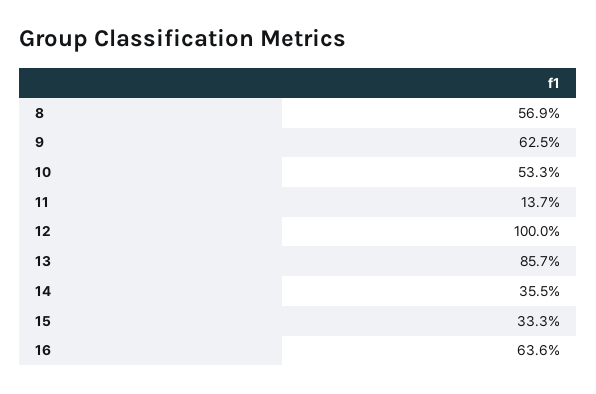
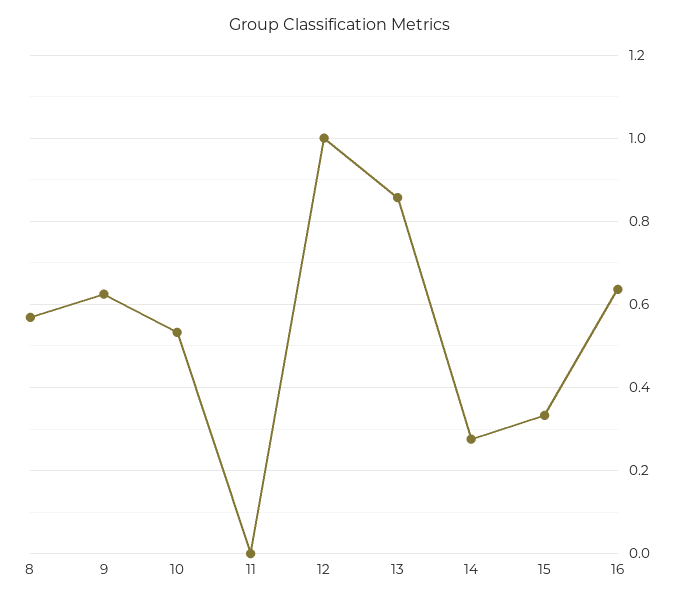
11: 0.137 -> 0
14: 0.355 -> 0.28

